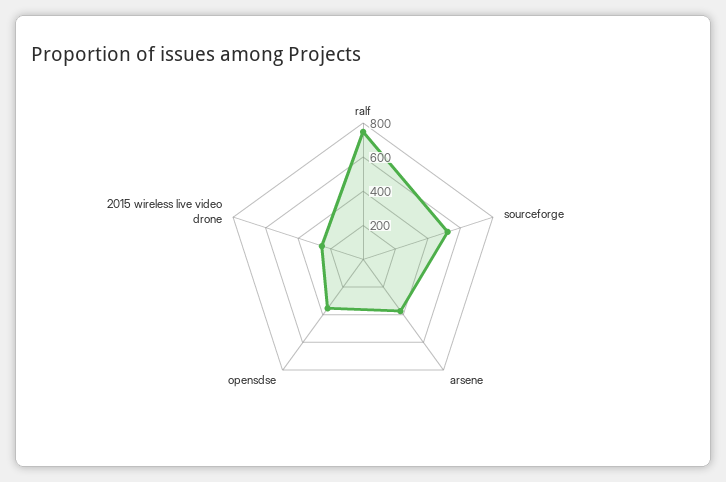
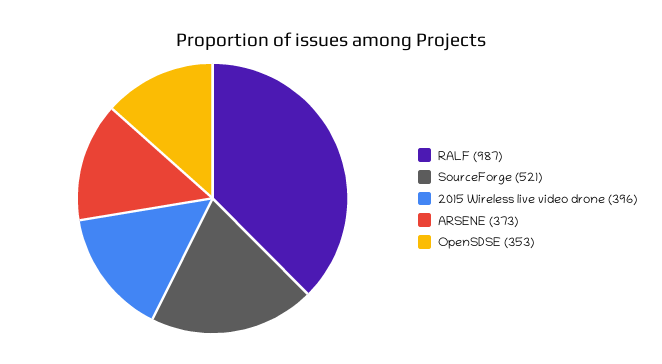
ralf: 750 -> 987
2015 wireless live video drone: 250 -> 396

